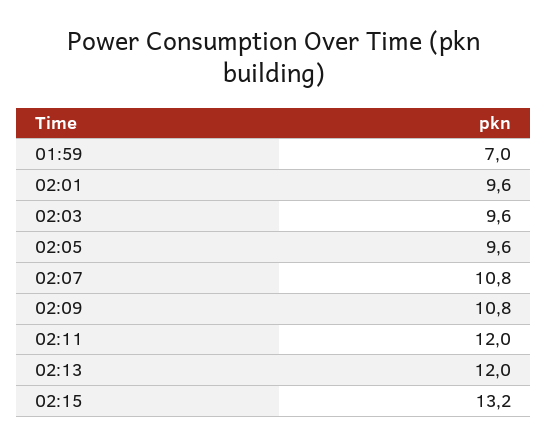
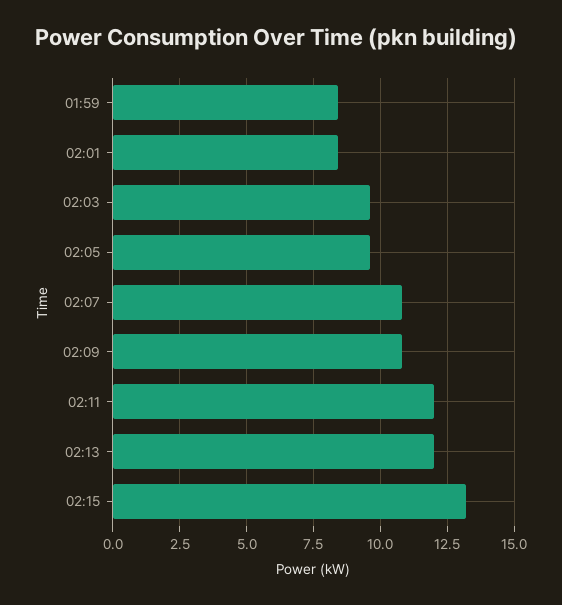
01:59: 7 -> 8.5
02:01: 9.6 -> 8.5

